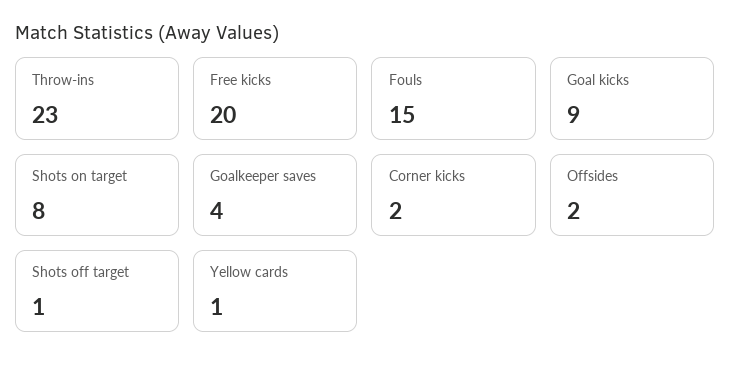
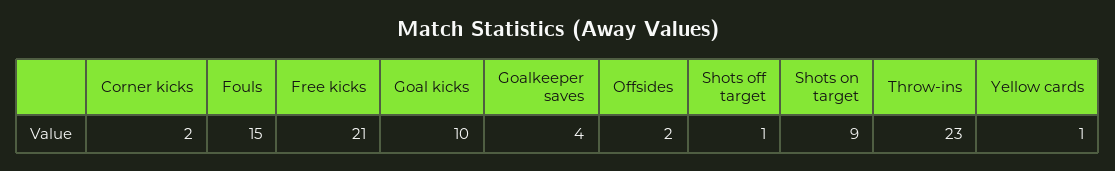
Free kicks: 20 -> 21
Goal kicks: 9 -> 10
Shots on target: 8 -> 9

